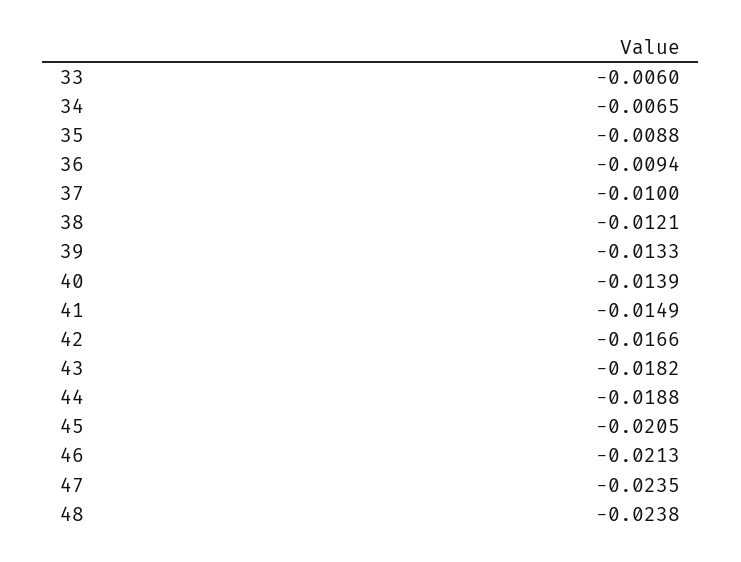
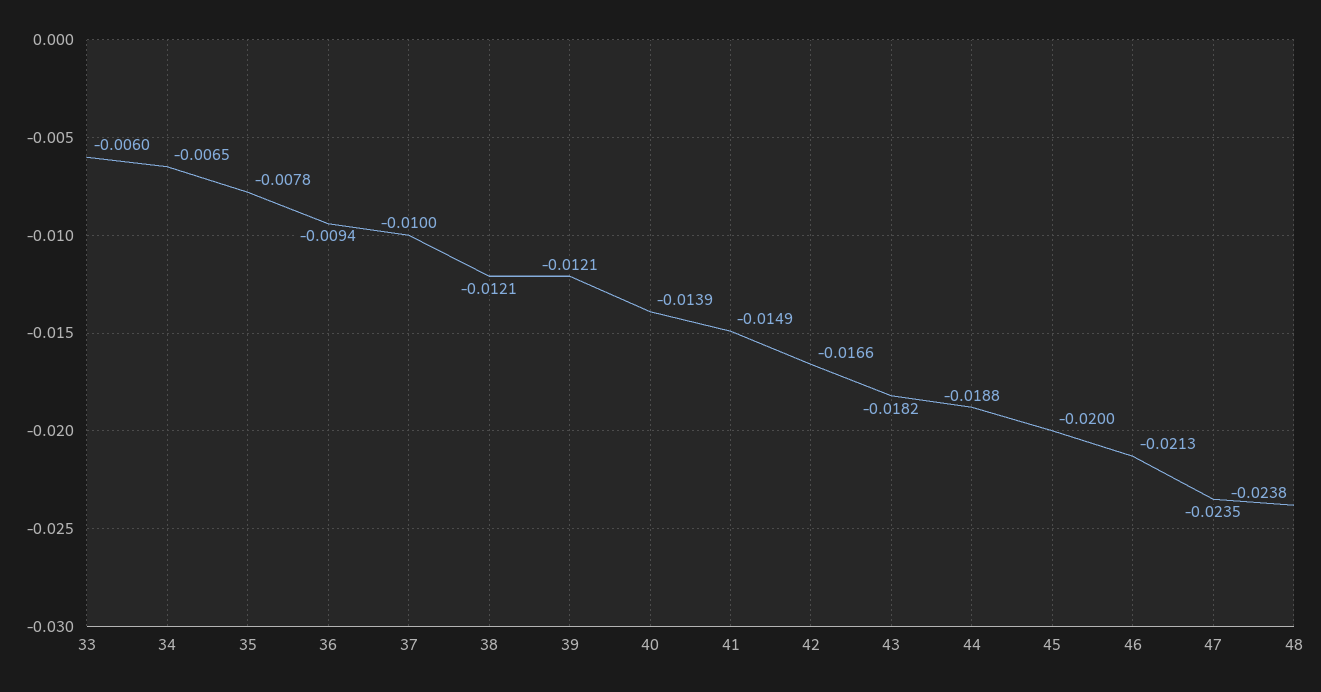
35: -0.0088 -> -0.0078
39: -0.0133 -> -0.0121
45: -0.0205 -> -0.02

